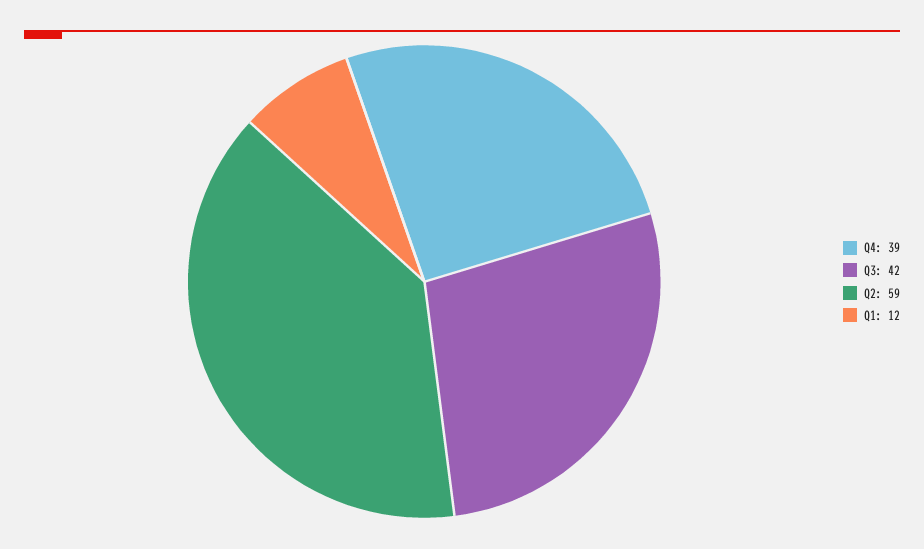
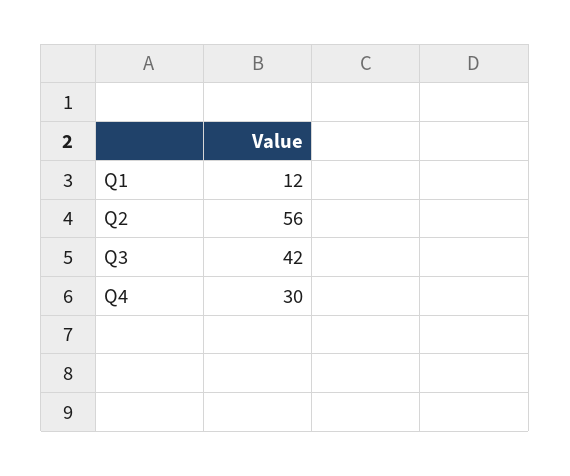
Q4: 39 -> 30
Q2: 59 -> 56

